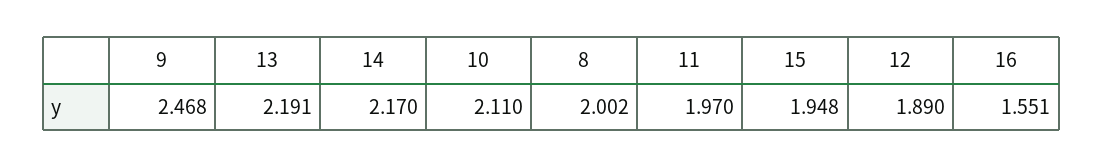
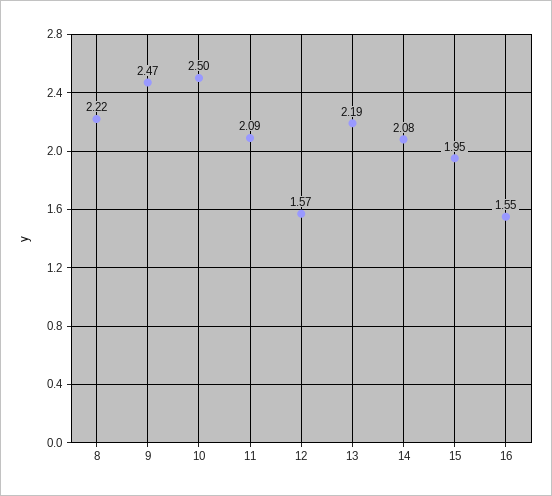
14: 2.17 -> 2.08
10: 2.11 -> 2.5
8: 2.002 -> 2.22
11: 1.97 -> 2.09
12: 1.89 -> 1.57

